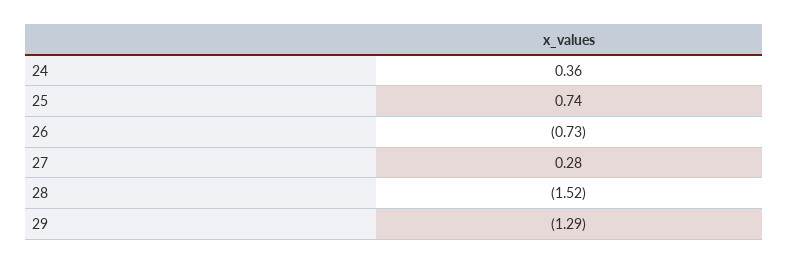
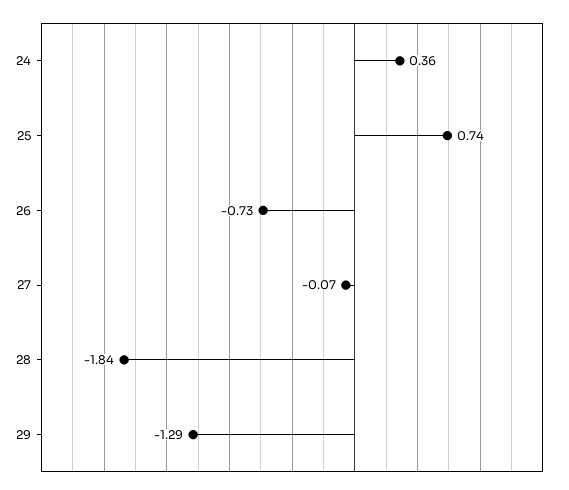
27: 0.28 -> -0.07
28: -1.52 -> -1.84

